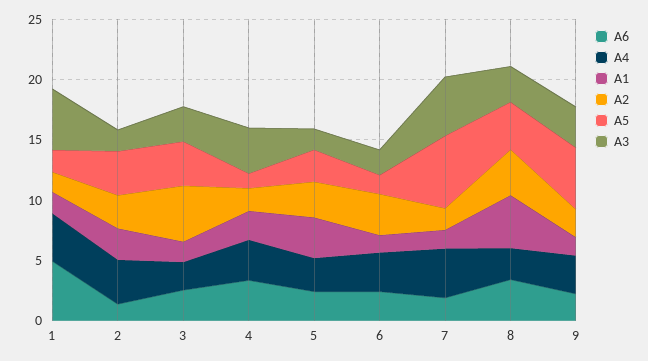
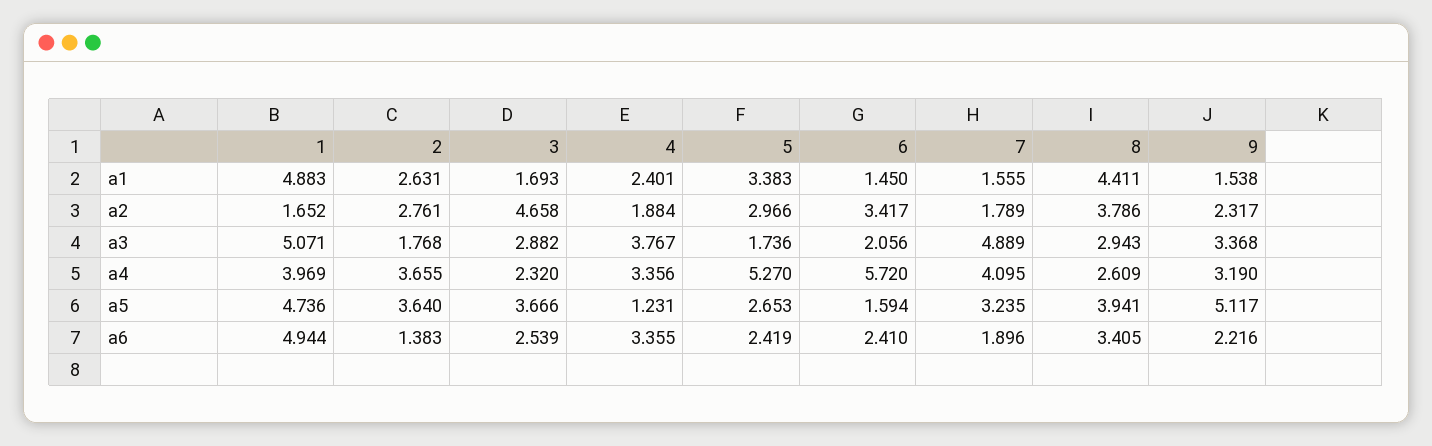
A1, 1: 2 -> 4.883
A5, 1: 2 -> 4.736
A4, 5: 3 -> 5.27
A4, 6: 3 -> 5.72
A5, 7: 6 -> 3.235

